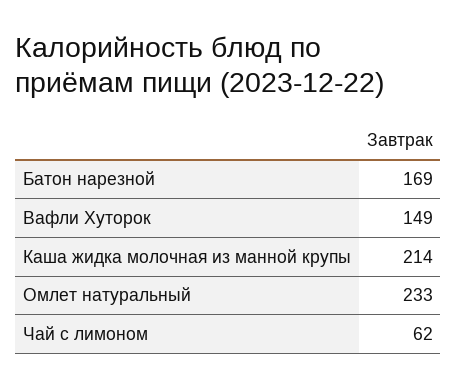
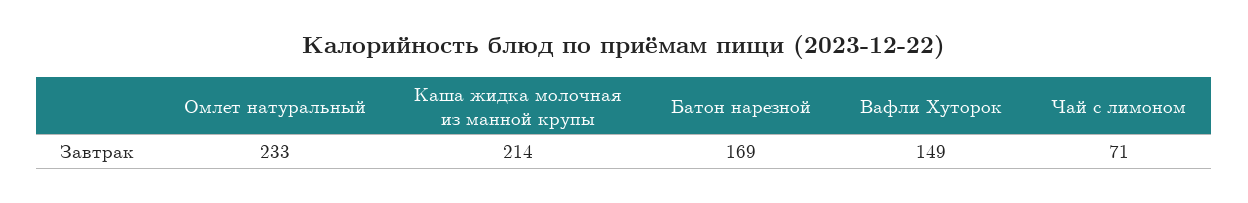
Чай с лимоном: 62 -> 71

